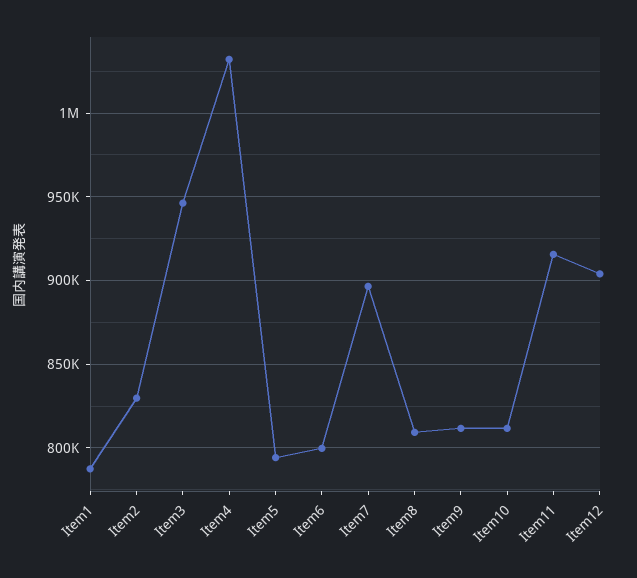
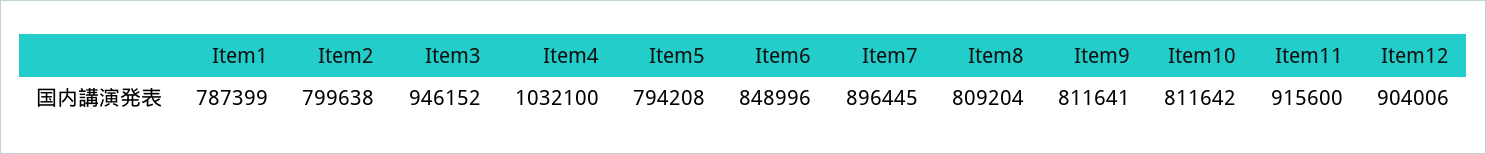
Item2: 830000 -> 799638
Item6: 800000 -> 848996

